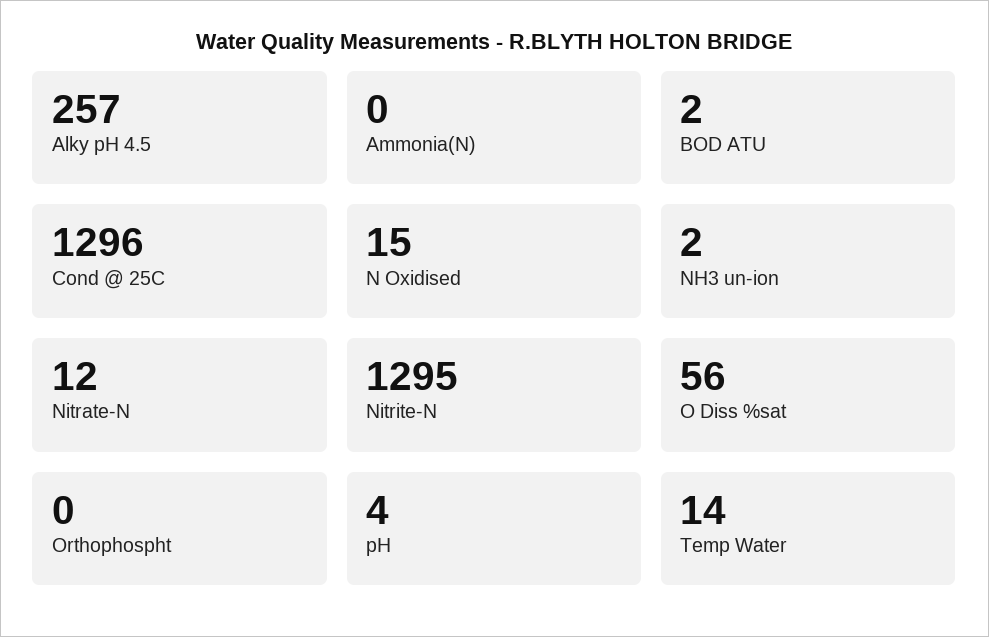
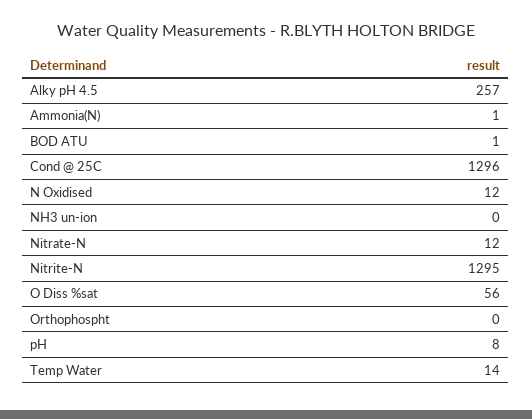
Ammonia(N): 0 -> 1
BOD ATU: 2 -> 1
N Oxidised: 15 -> 12
NH3 un-ion: 2 -> 0
pH: 4 -> 8

